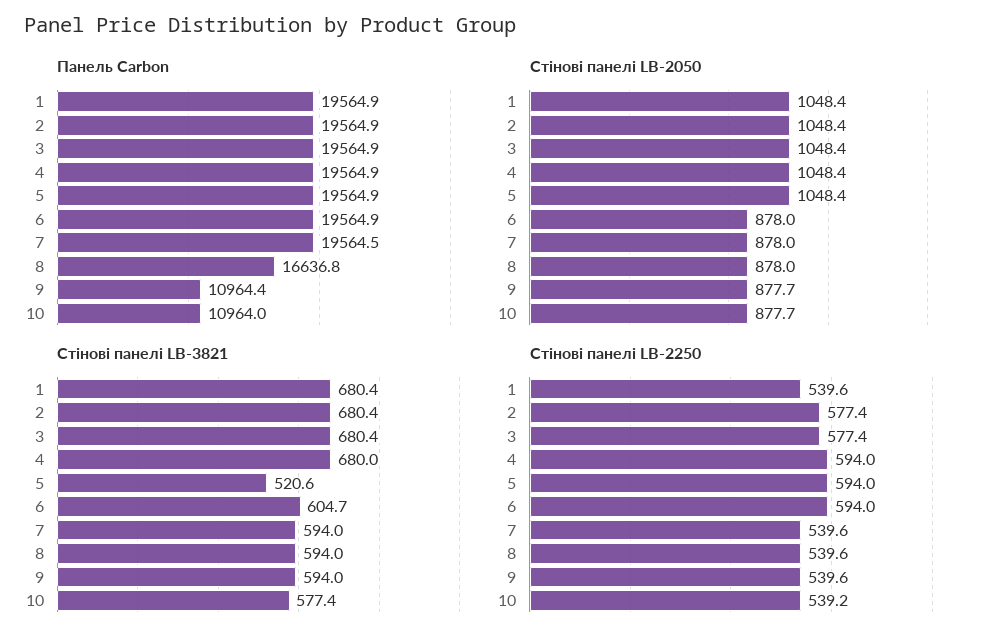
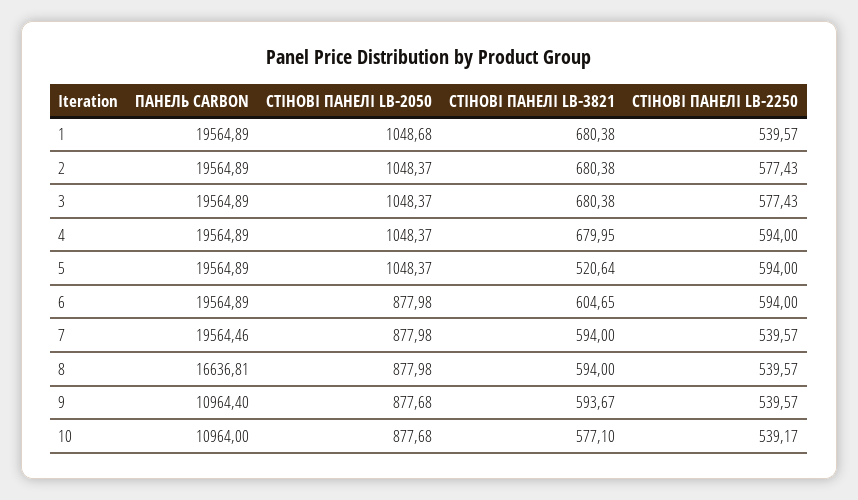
Стінові панелі LB-2050, 1: 1048.4 -> 1048.68
Стінові панелі LB-3821, 9: 594 -> 593.67
Стінові панелі LB-3821, 10: 577.4 -> 577.1

